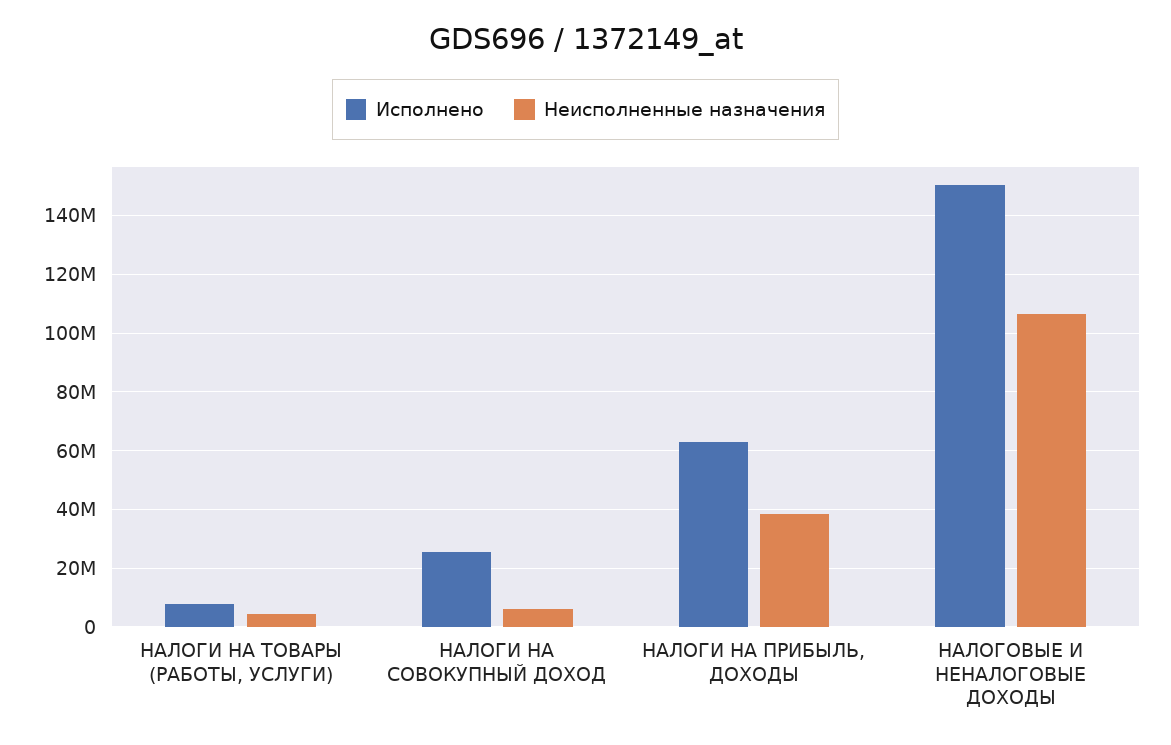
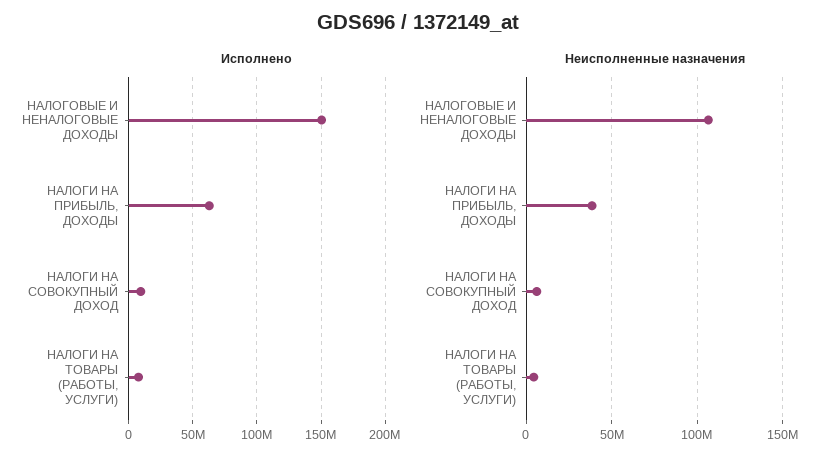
Исполнено, НАЛОГИ НА СОВОКУПНЫЙ ДОХОД: 25000000 -> 10000000

